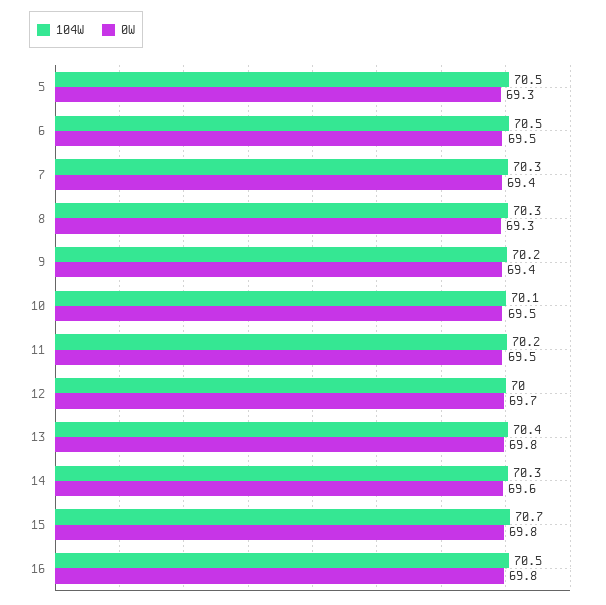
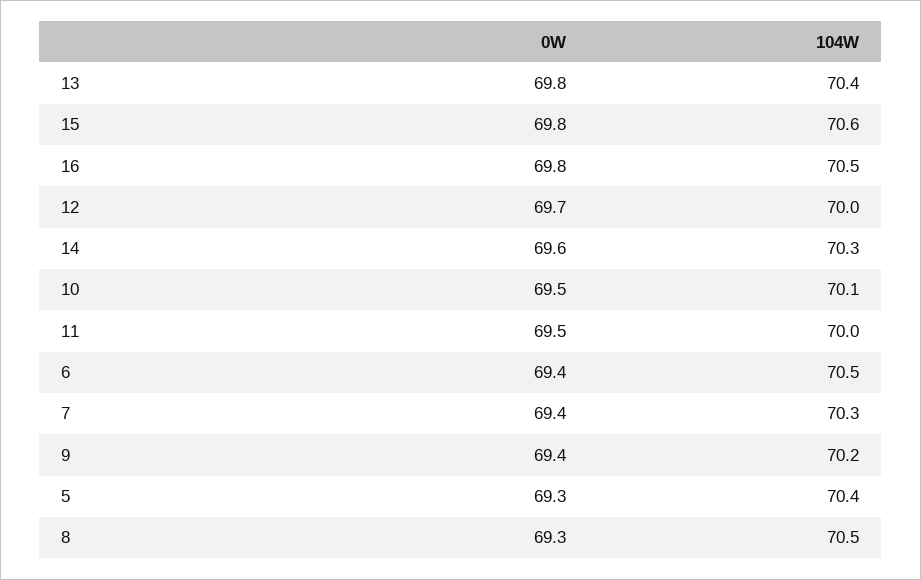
104W, 5: 70.5 -> 70.4
0W, 6: 69.5 -> 69.4
104W, 8: 70.3 -> 70.5
104W, 11: 70.2 -> 70
104W, 15: 70.7 -> 70.6

